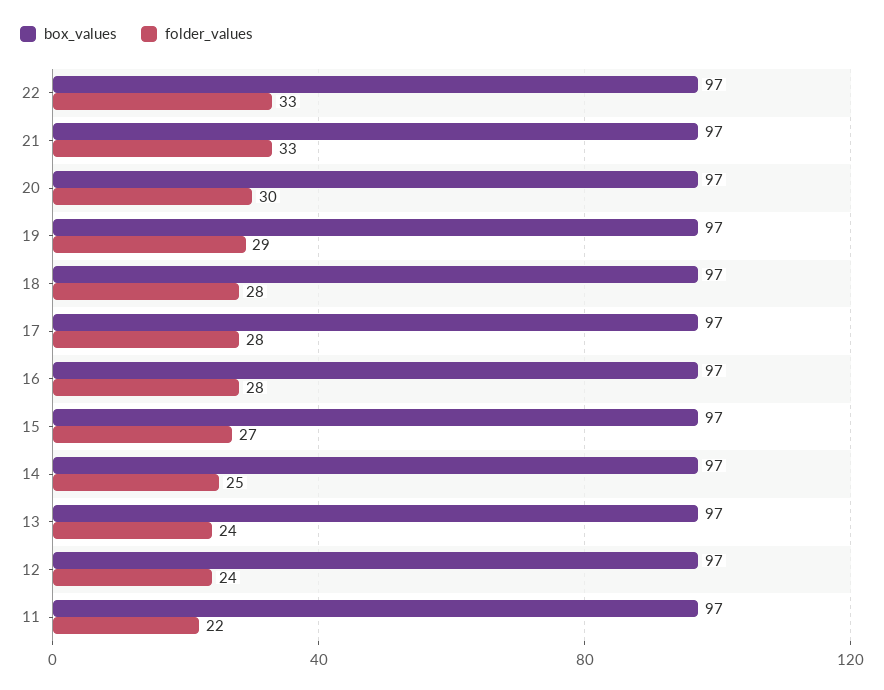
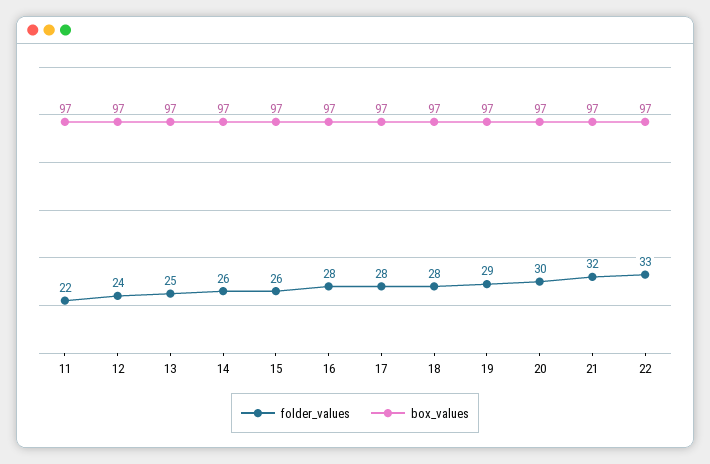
folder_values, 21: 33 -> 32
folder_values, 15: 27 -> 26
folder_values, 14: 25 -> 26
folder_values, 13: 24 -> 25

